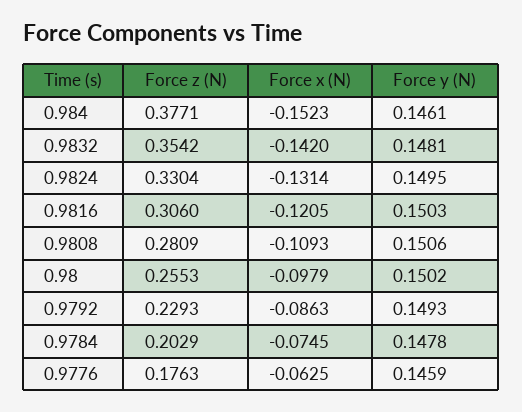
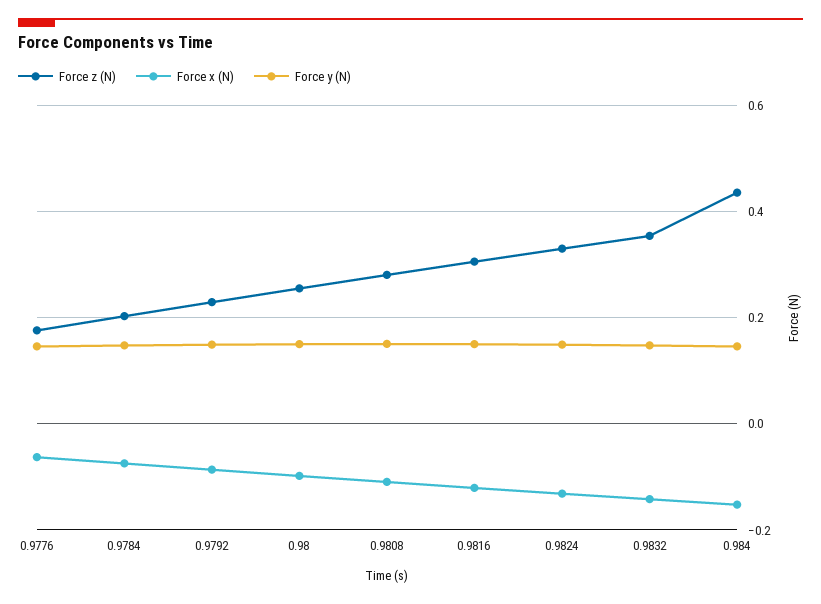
Force z (N), 0.984: 0.3771 -> 0.44

